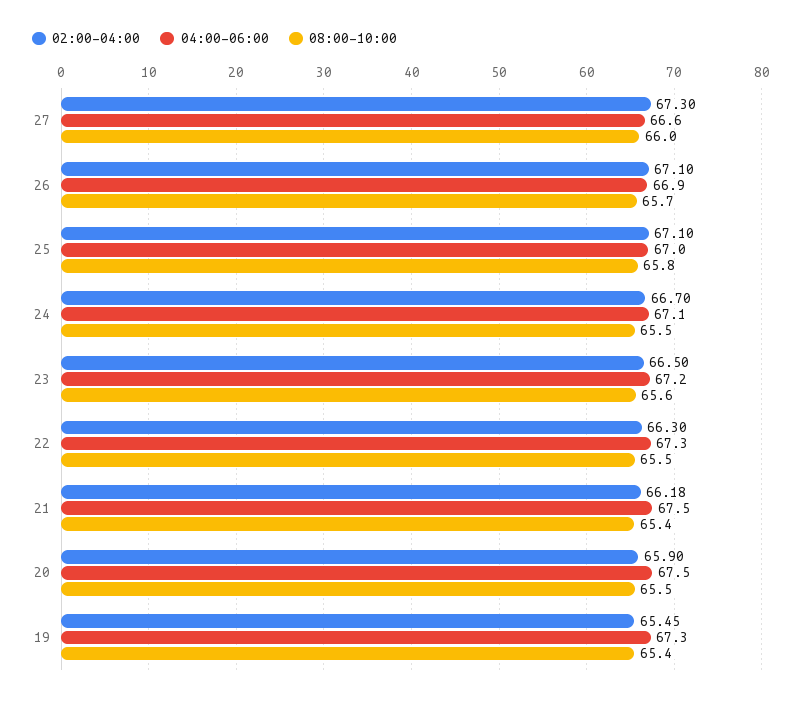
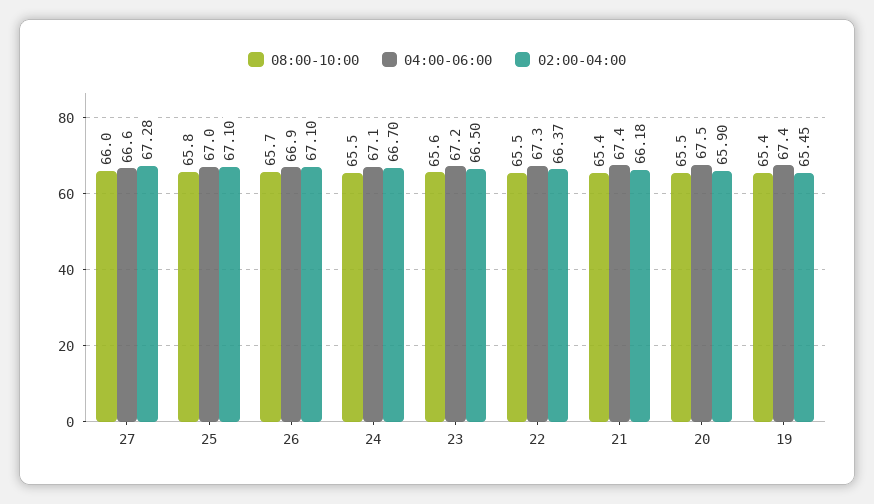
02:00-04:00, 27: 67.3 -> 67.28
02:00-04:00, 22: 66.3 -> 66.37
04:00-06:00, 21: 67.5 -> 67.4
04:00-06:00, 19: 67.3 -> 67.4

